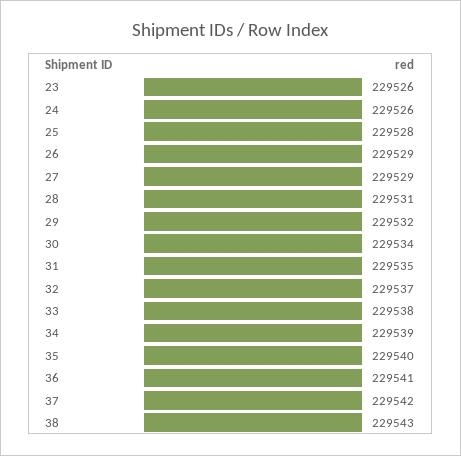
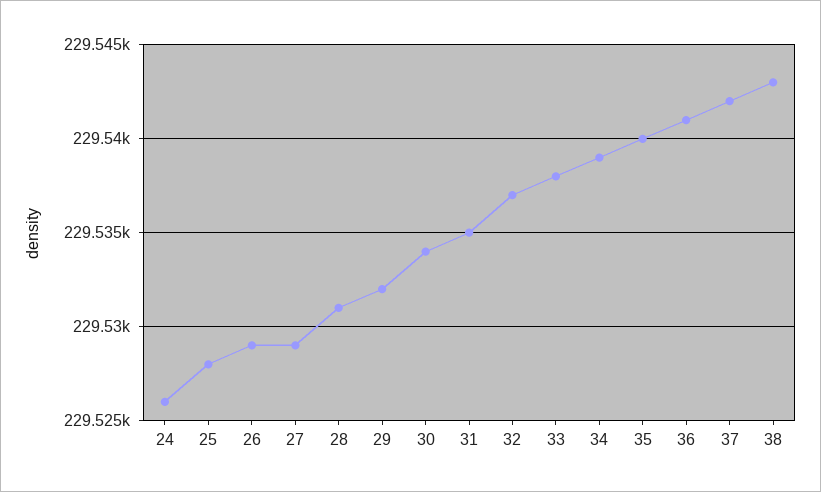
23: 229526 -> none

